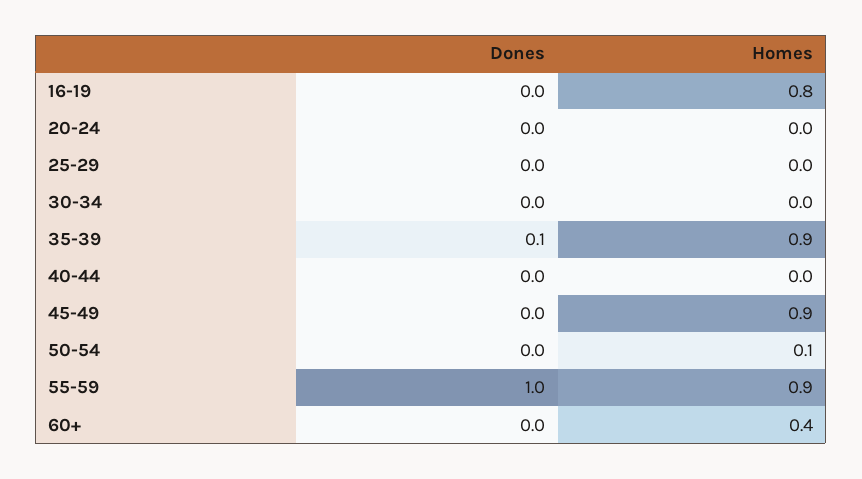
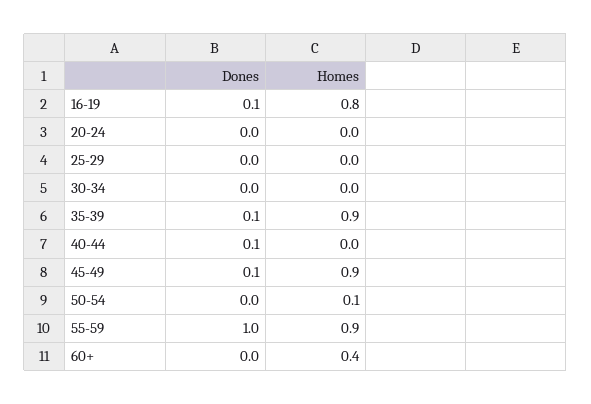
Dones, 16-19: 0 -> 0.1
Dones, 40-44: 0 -> 0.1
Dones, 45-49: 0 -> 0.1

